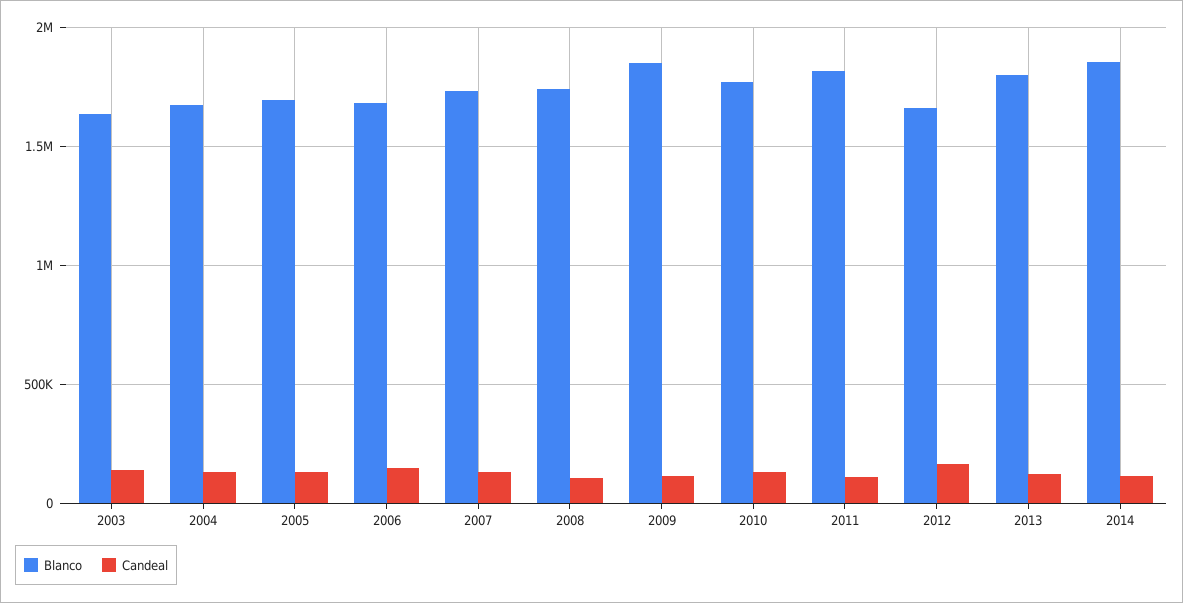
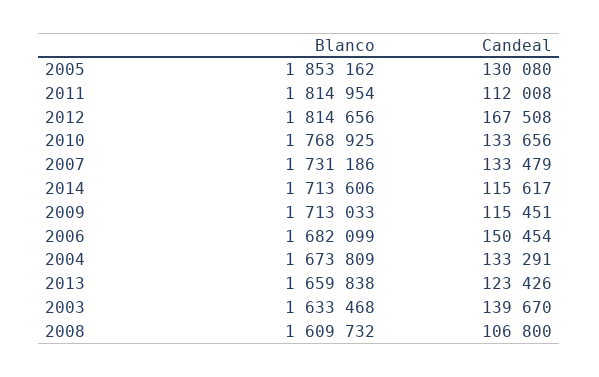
Blanco, 2005: 1700000 -> 1853162
Blanco, 2008: 1750000 -> 1609732
Blanco, 2009: 1850000 -> 1713033
Blanco, 2012: 1650000 -> 1814656
Blanco, 2013: 1800000 -> 1659838
Blanco, 2014: 1850000 -> 1713606

